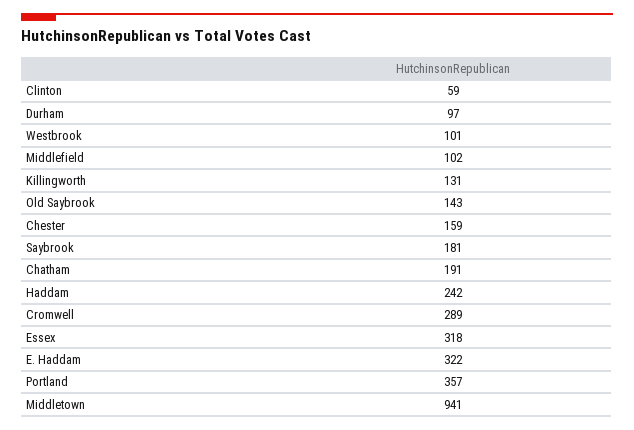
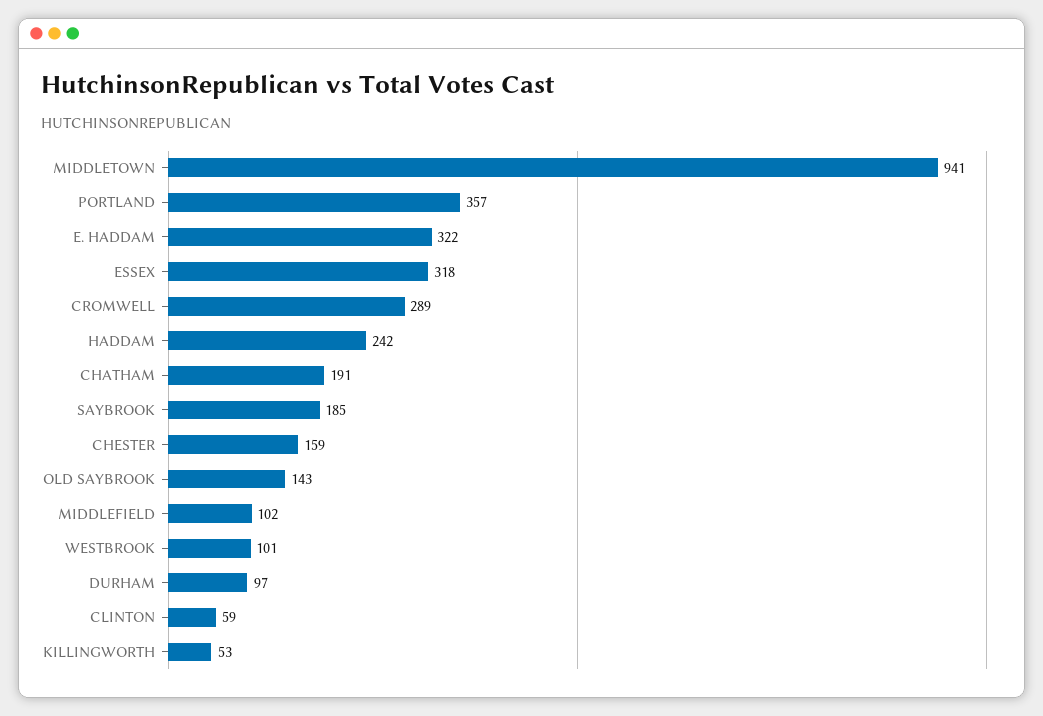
Killingworth: 131 -> 53
Saybrook: 181 -> 185

